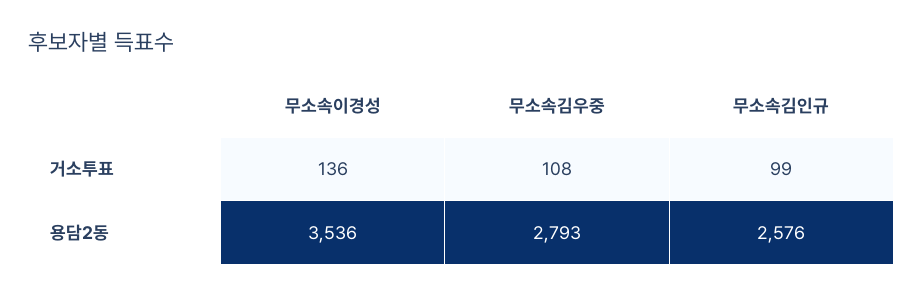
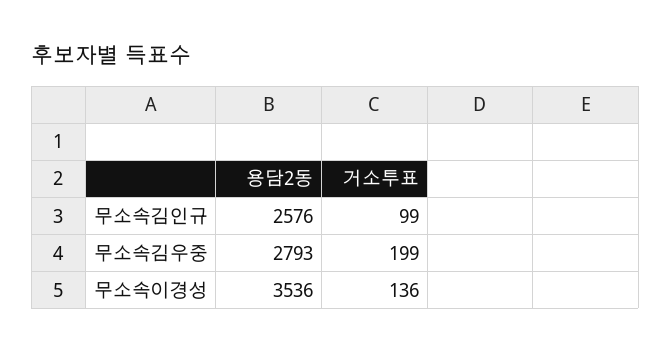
무소속김우중, 거소투표: 108 -> 199

